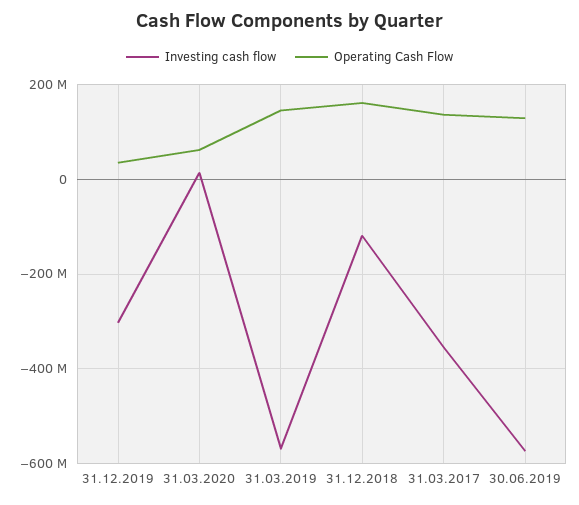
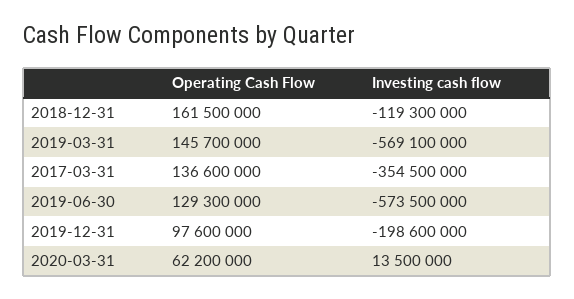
Investing cash flow, 31.12.2019: -300000000 -> -198600000
Operating Cash Flow, 31.12.2019: 40000000 -> 97600000

